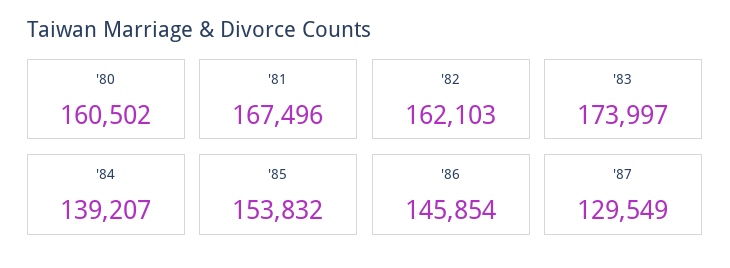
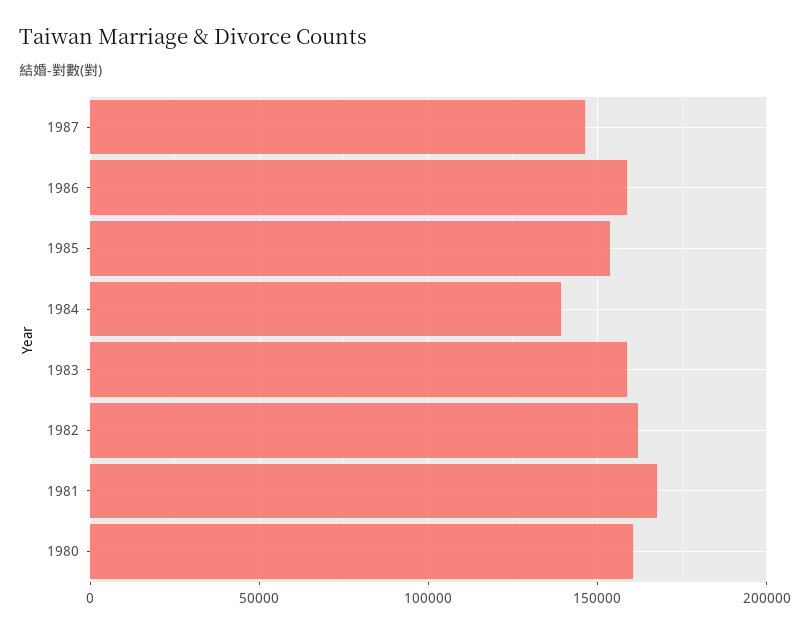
'83: 173997 -> 160000
'86: 145854 -> 160000
'87: 129549 -> 145000

